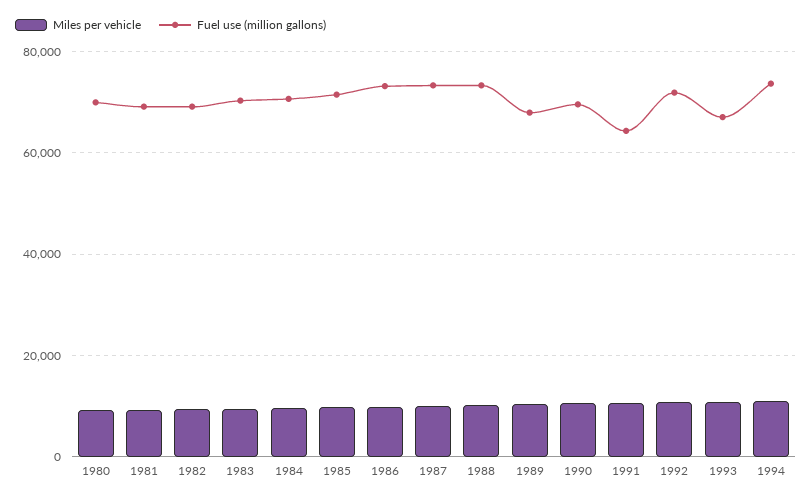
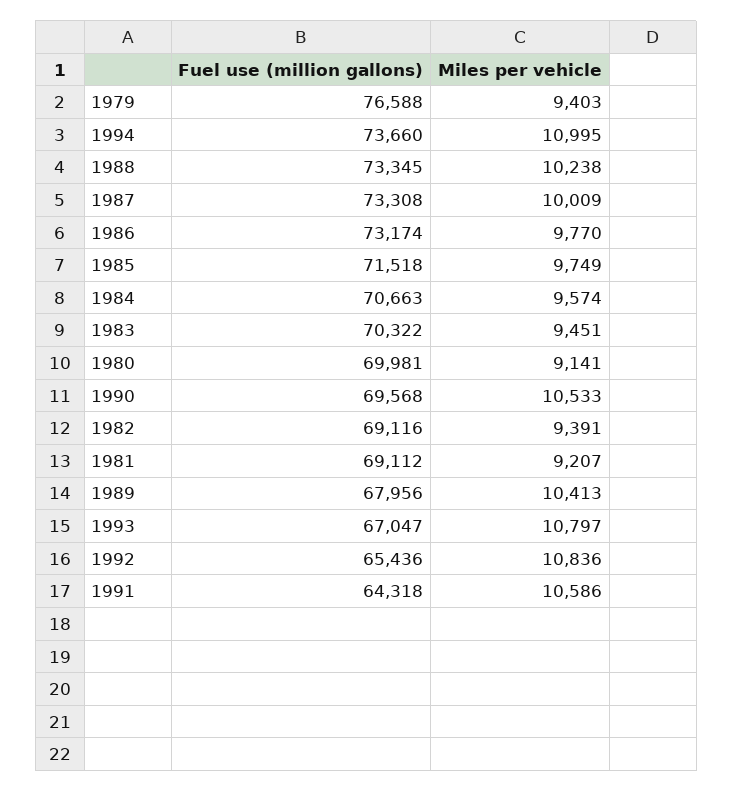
Fuel use (million gallons), 1992: 72000 -> 65436
Fuel use (million gallons), 1979: none -> 76588
Miles per vehicle, 1979: none -> 9403

